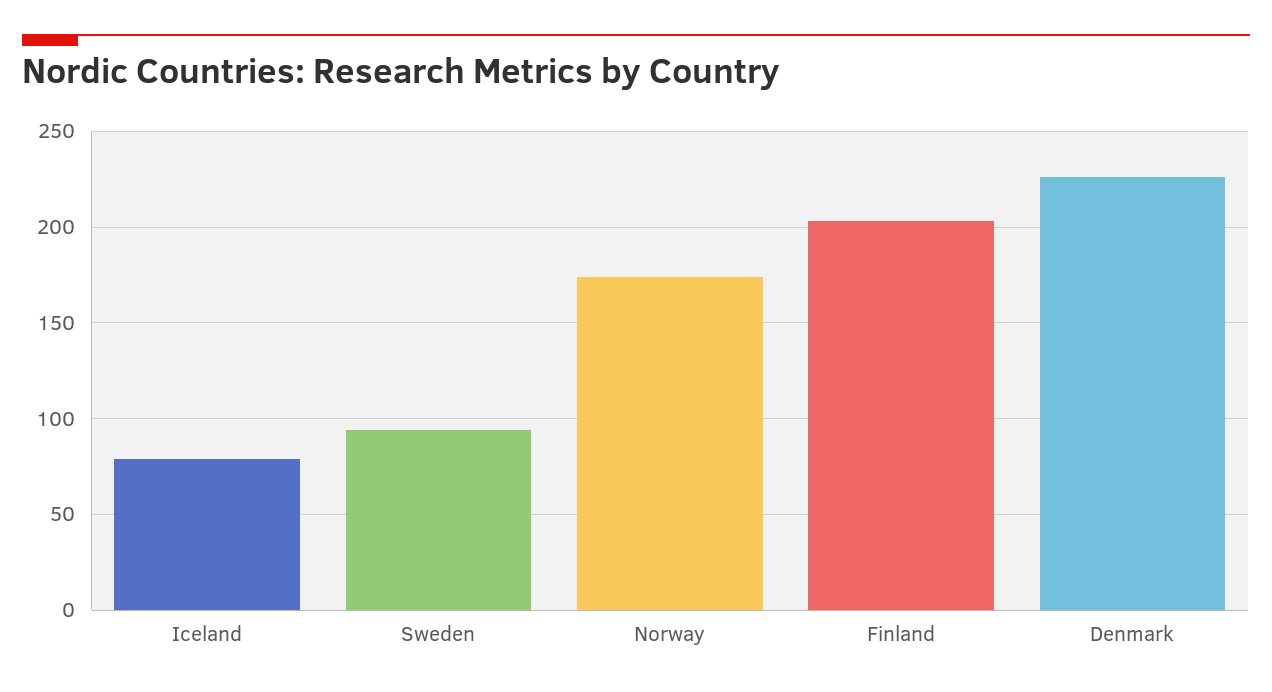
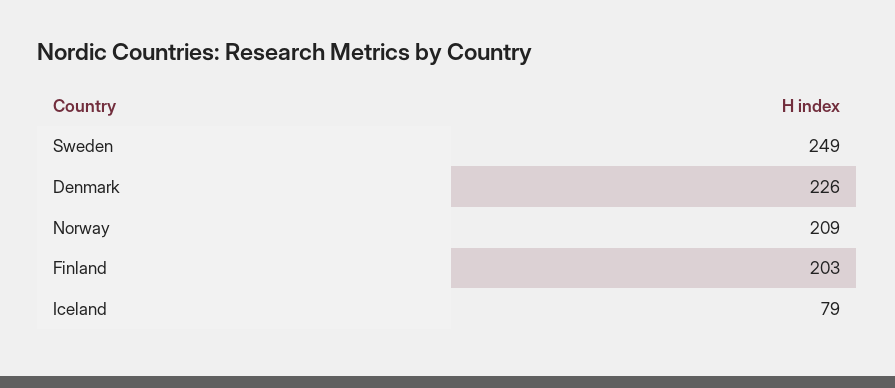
Sweden: 95 -> 249
Norway: 175 -> 209

